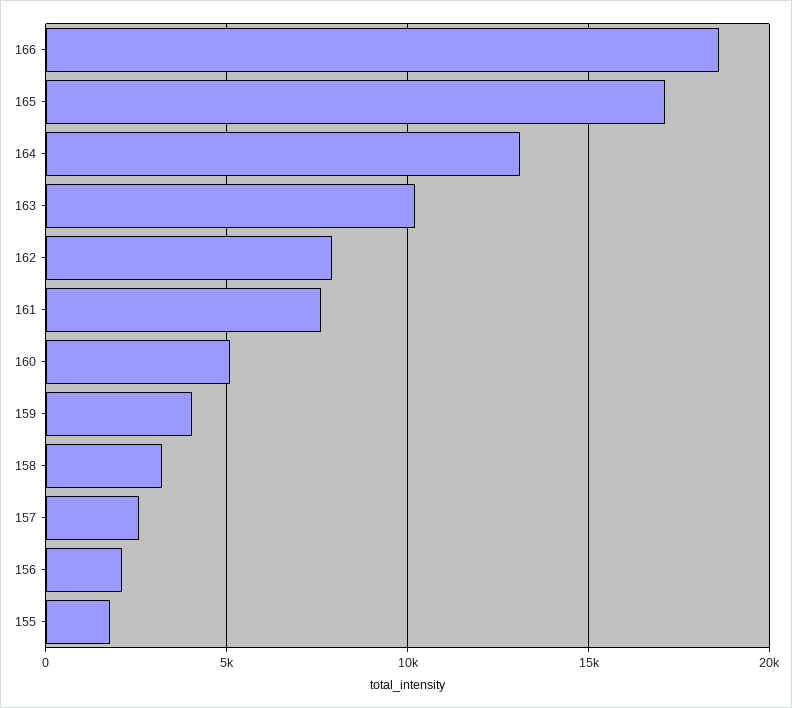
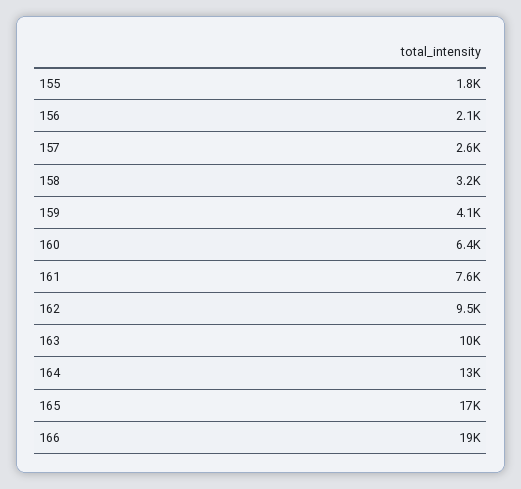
162: 8000 -> 9500
160: 5000 -> 6400

